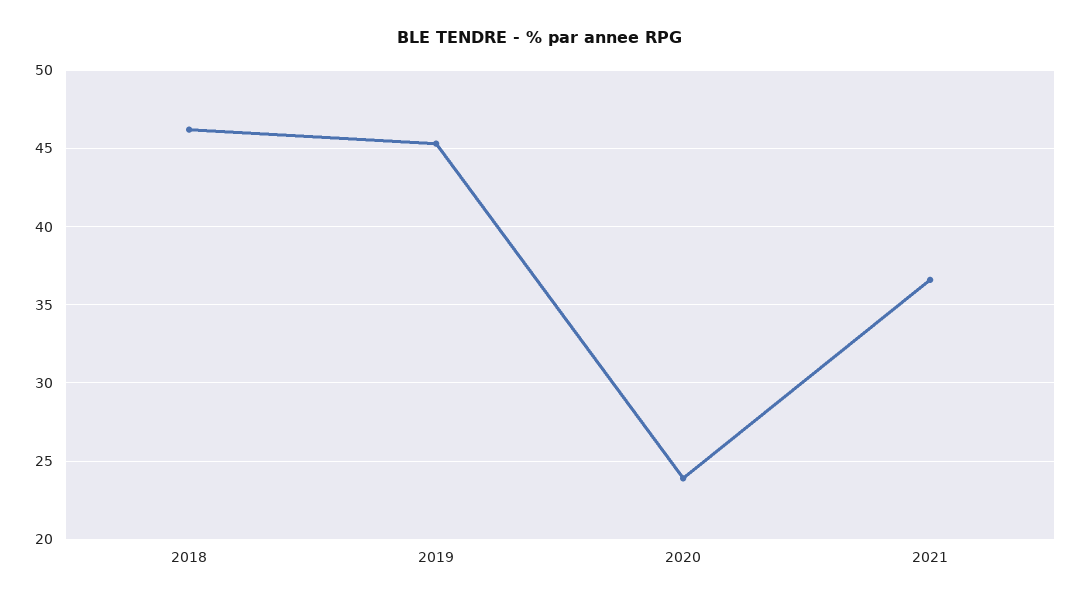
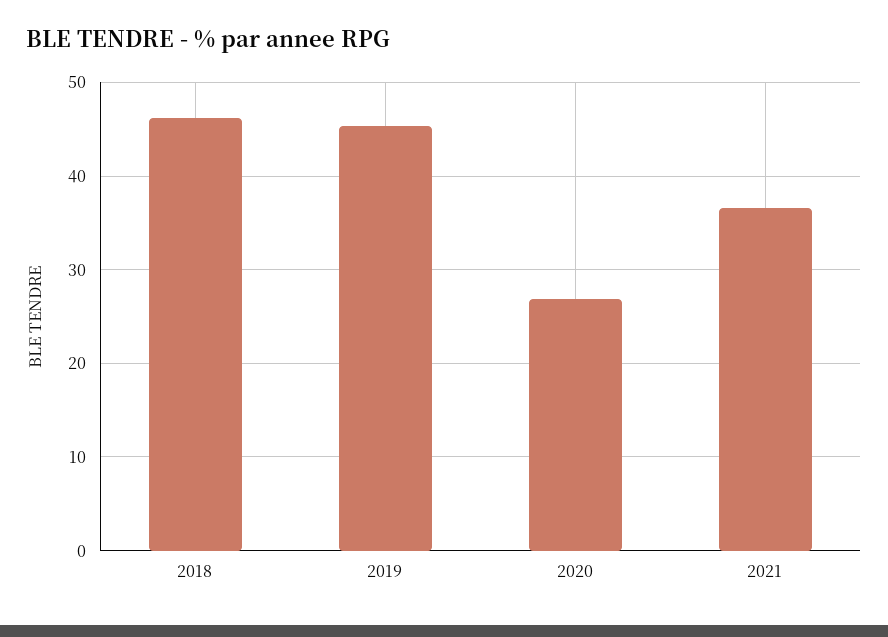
2020: 24 -> 27

